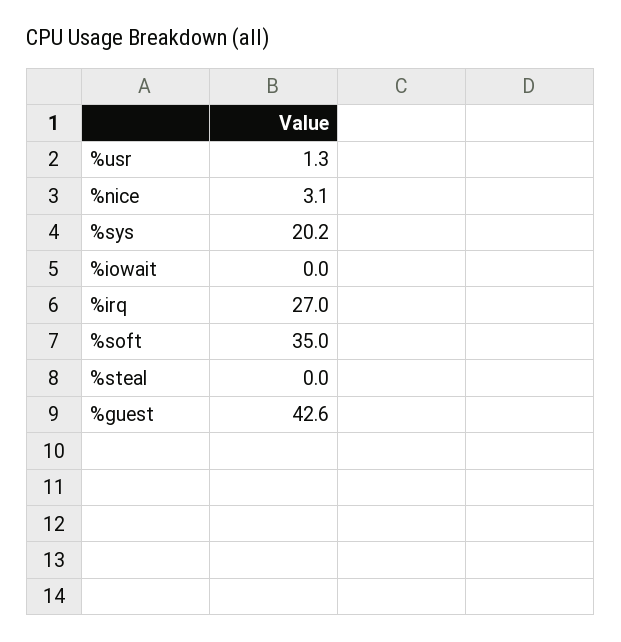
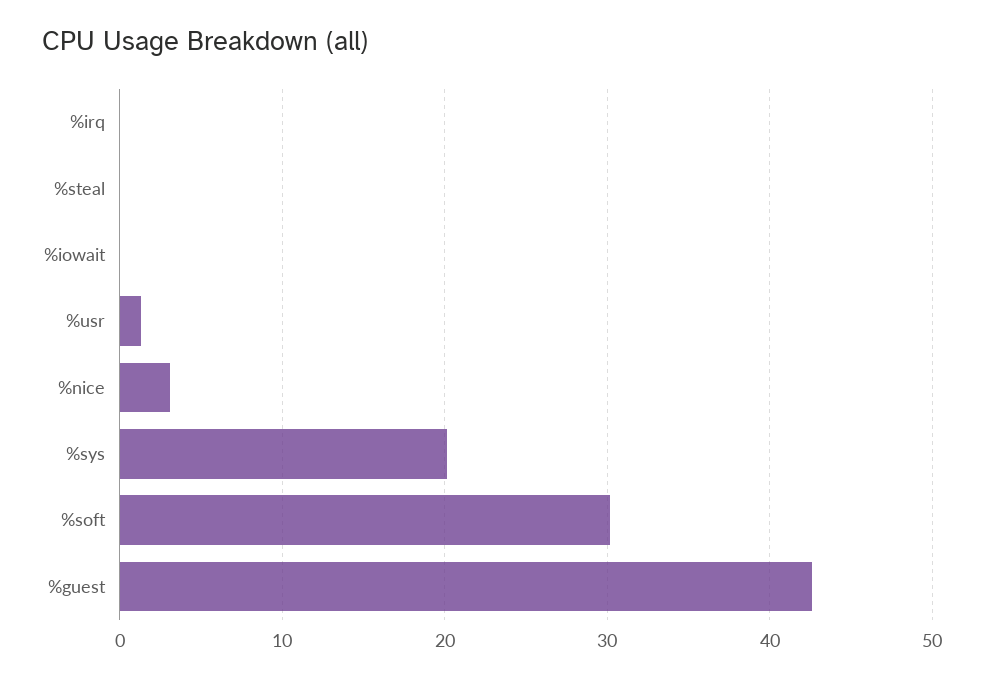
%irq: 27 -> 0
%soft: 35 -> 30

